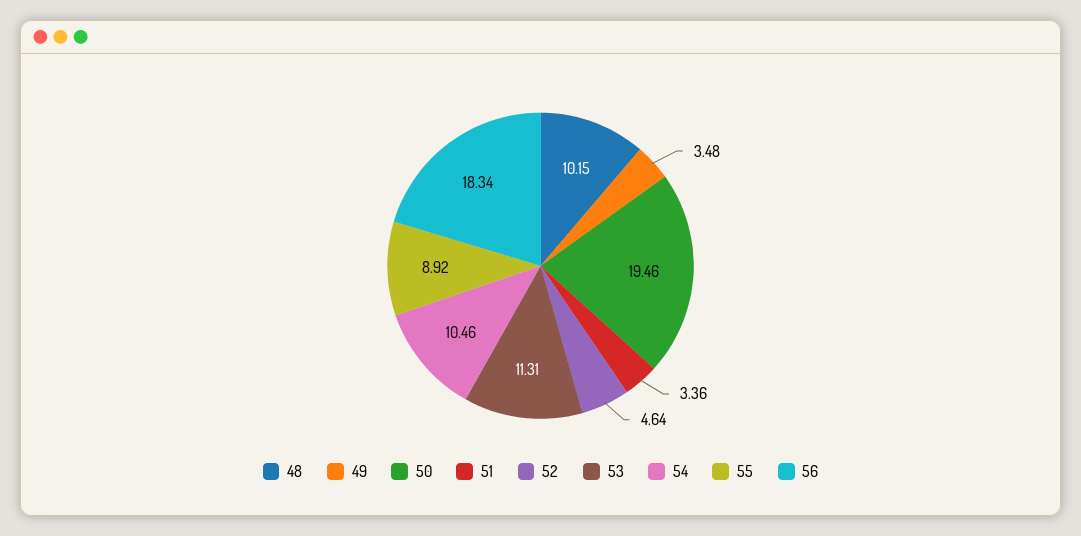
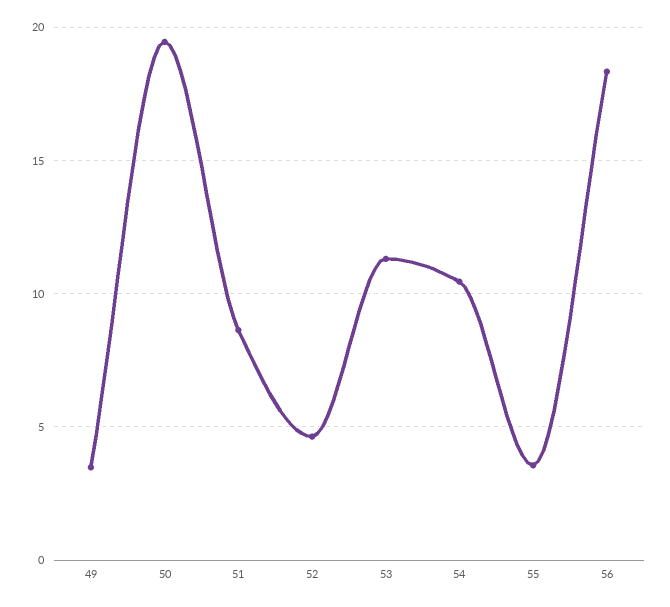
48: 10.15 -> none
51: 3.36 -> 8.5
55: 8.92 -> 3.5

